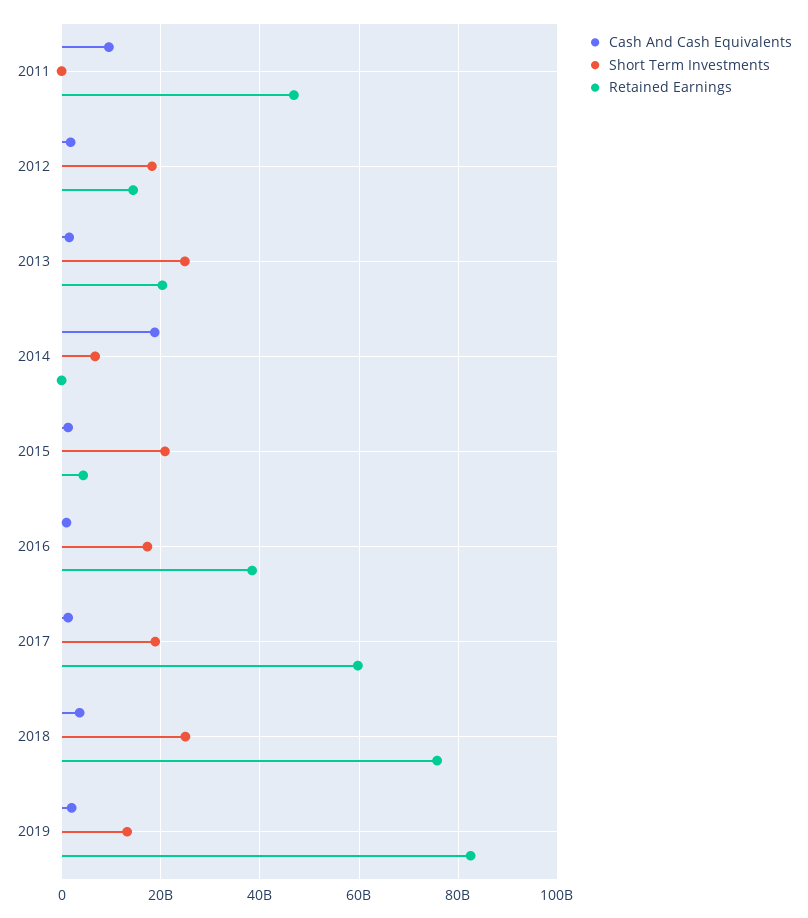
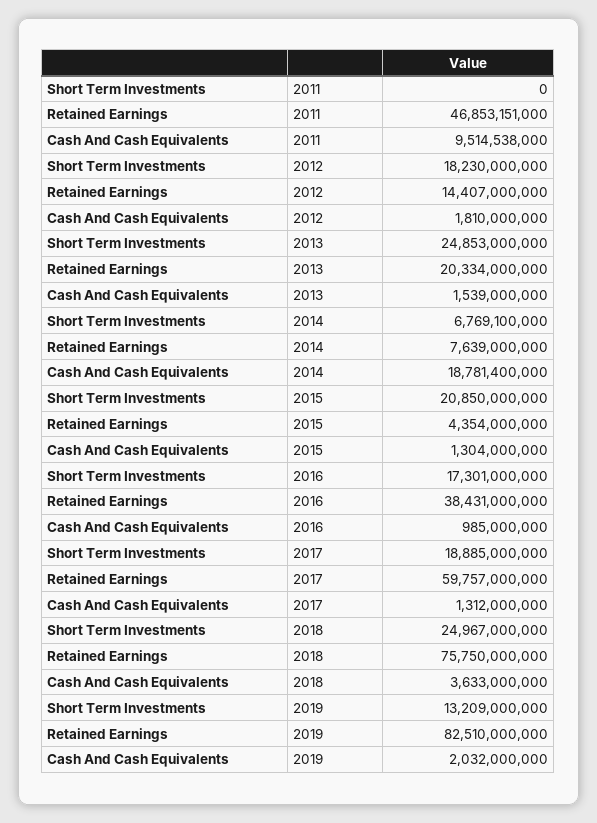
Retained Earnings, 2014: 0 -> 7639000000

